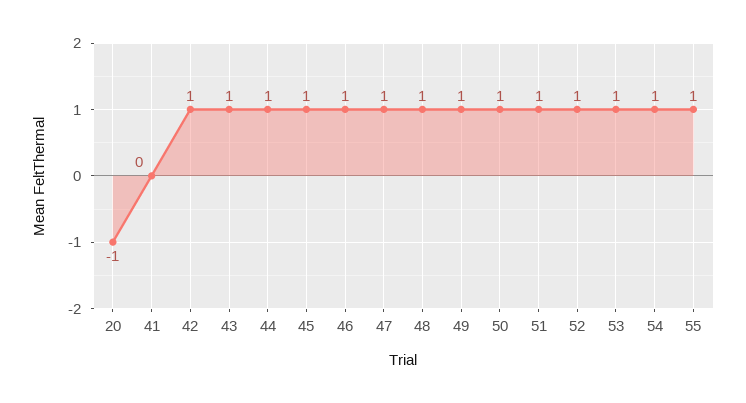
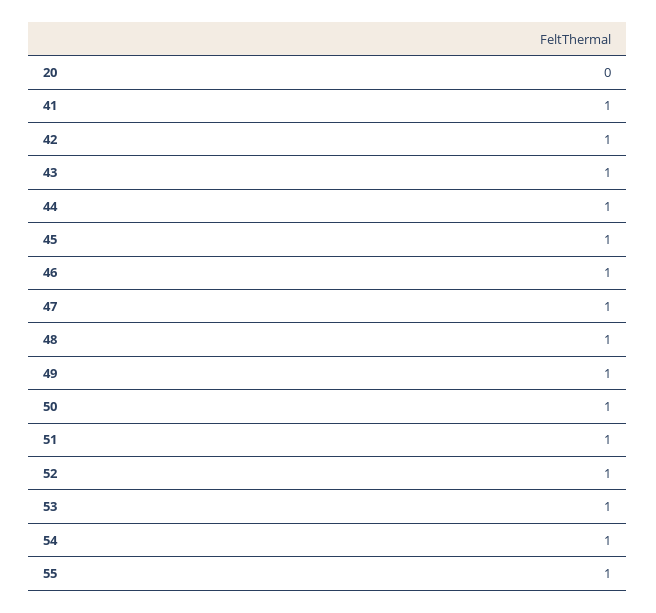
20: -1 -> 0
41: 0 -> 1

